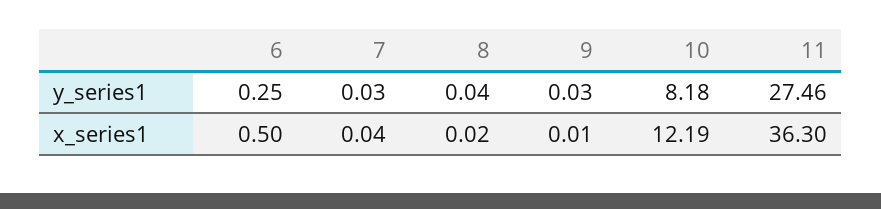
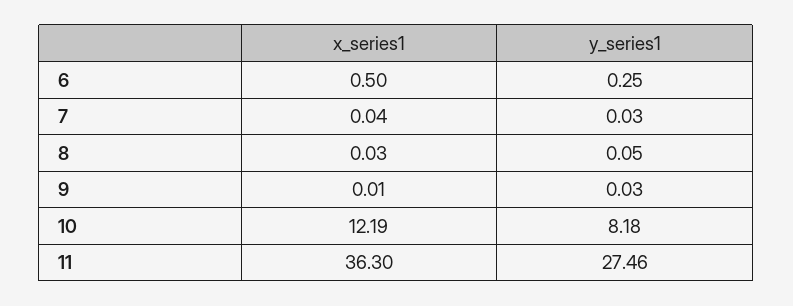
8, y_series1: 0.04 -> 0.05
8, x_series1: 0.02 -> 0.03

